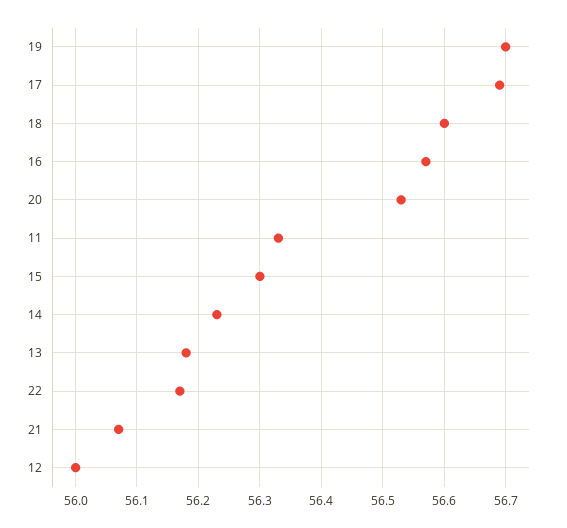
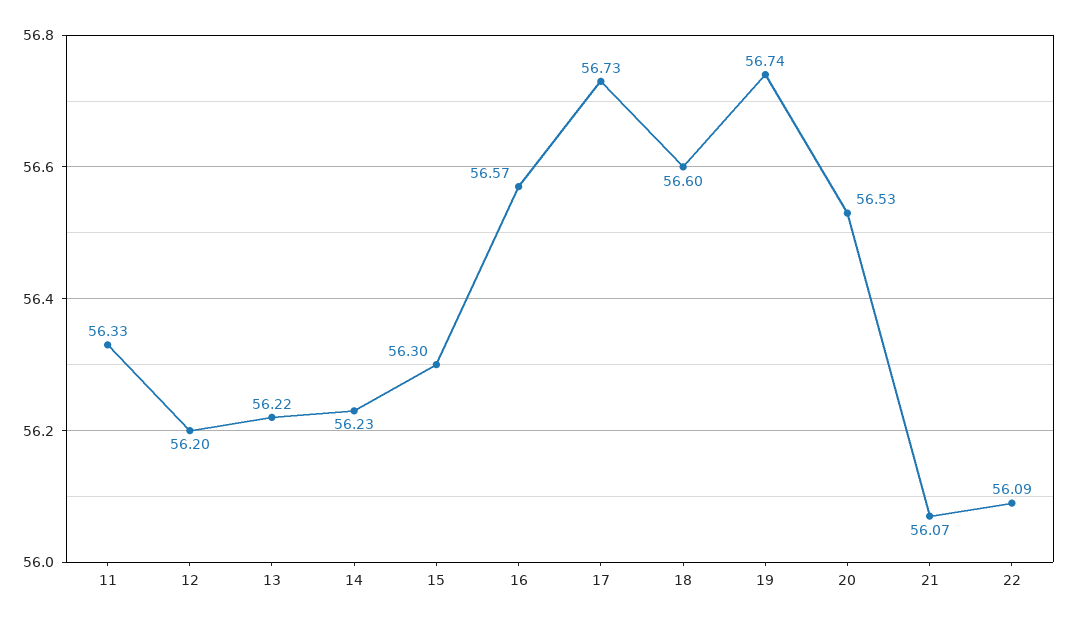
19: 56.7 -> 56.74
17: 56.69 -> 56.73
13: 56.18 -> 56.22
22: 56.17 -> 56.09
12: 56 -> 56.2

